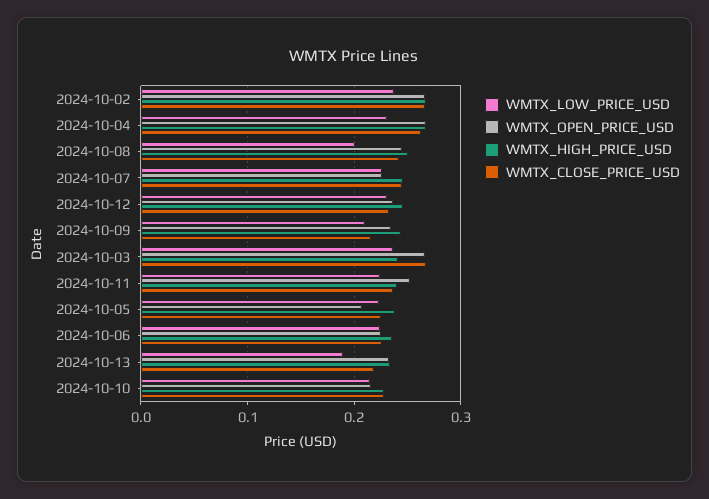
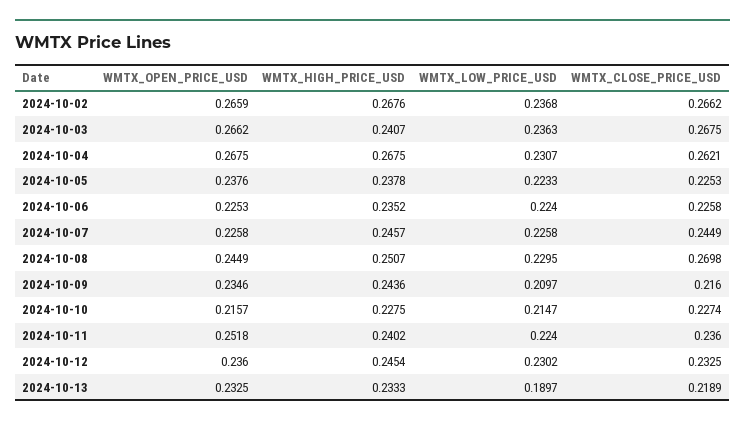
WMTX_LOW_PRICE_USD, 2024-10-08: 0.2 -> 0.2295
WMTX_CLOSE_PRICE_USD, 2024-10-08: 0.24 -> 0.2698
WMTX_OPEN_PRICE_USD, 2024-10-05: 0.21 -> 0.2376

